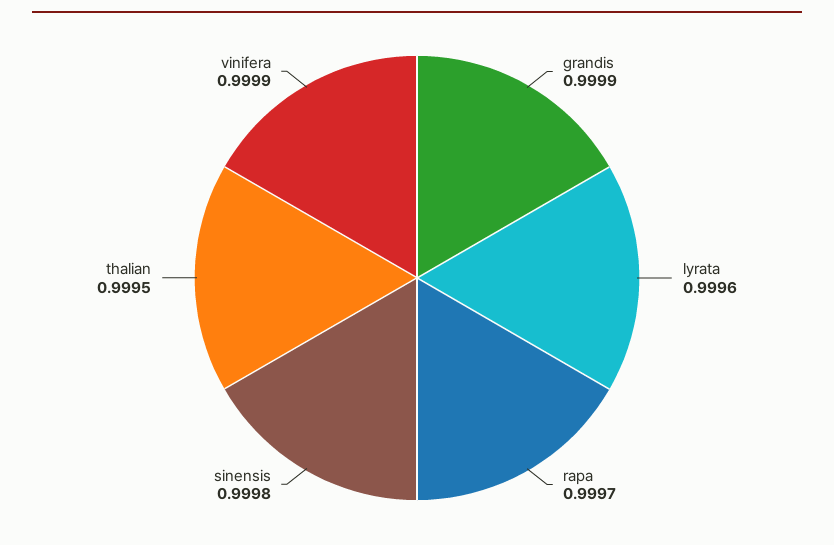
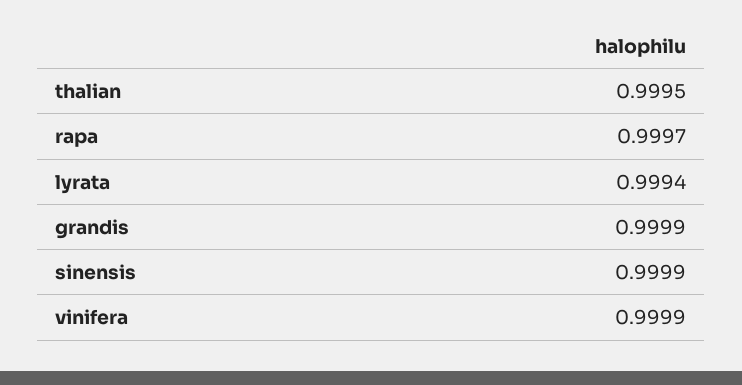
lyrata: 0.9996 -> 0.9994
sinensis: 0.9998 -> 0.9999

